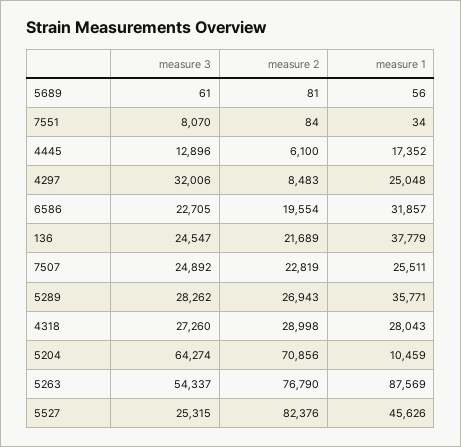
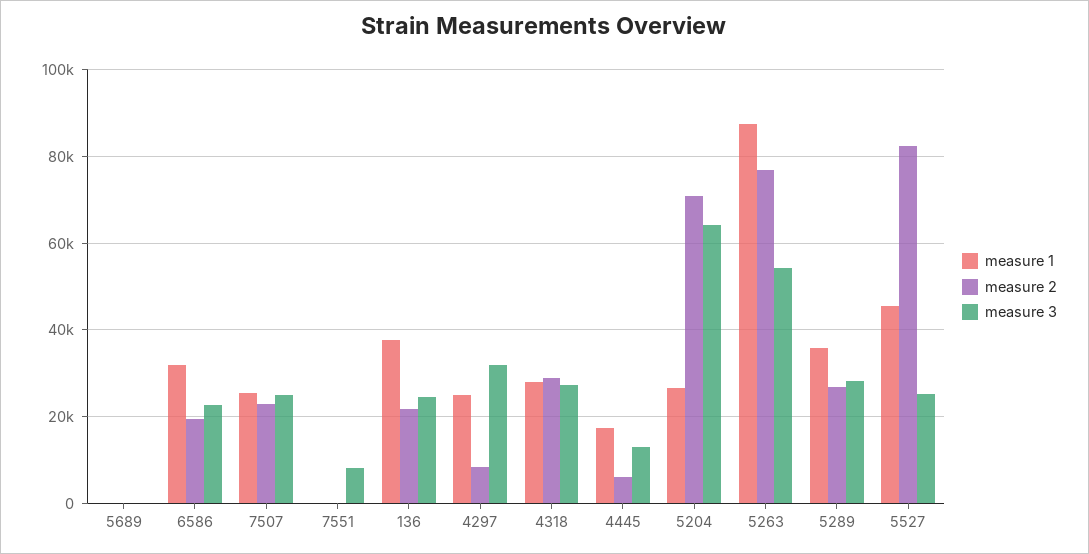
measure 1, 5204: 10459 -> 26000

